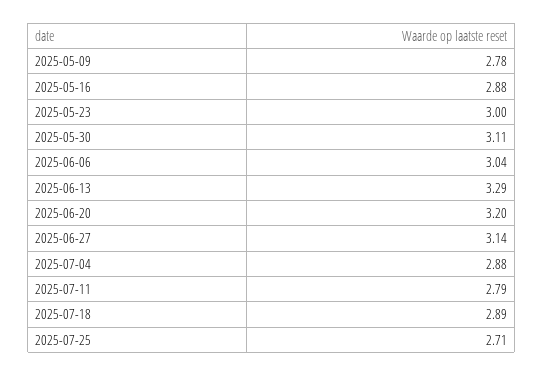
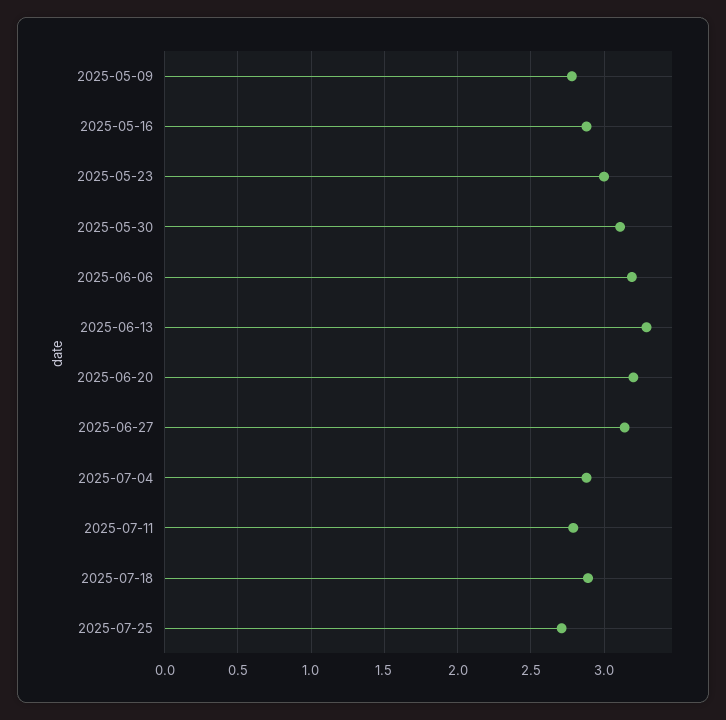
2025-06-06: 3.04 -> 3.2

